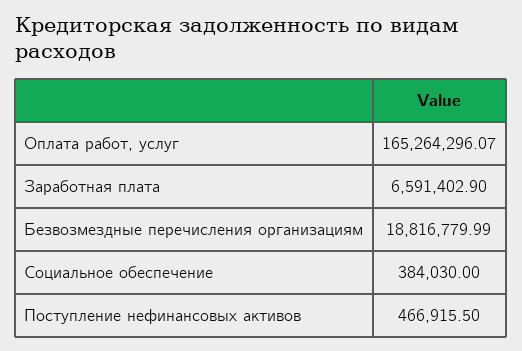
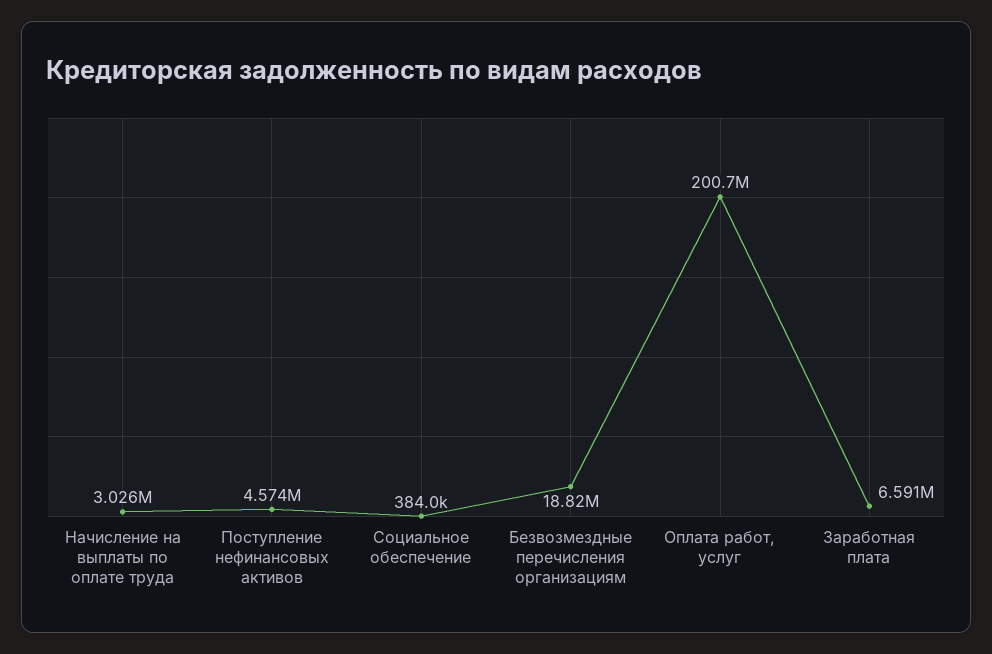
Оплата работ, услуг: 165264296.07 -> 200700000
Поступление нефинансовых активов: 466915.5 -> 4574000
Начисление на выплаты по оплате труда: none -> 3026000

